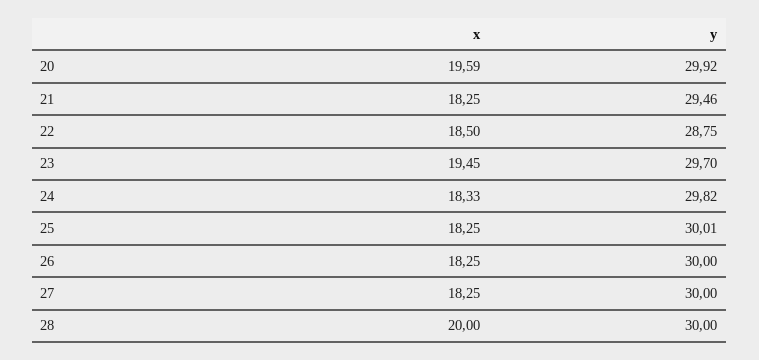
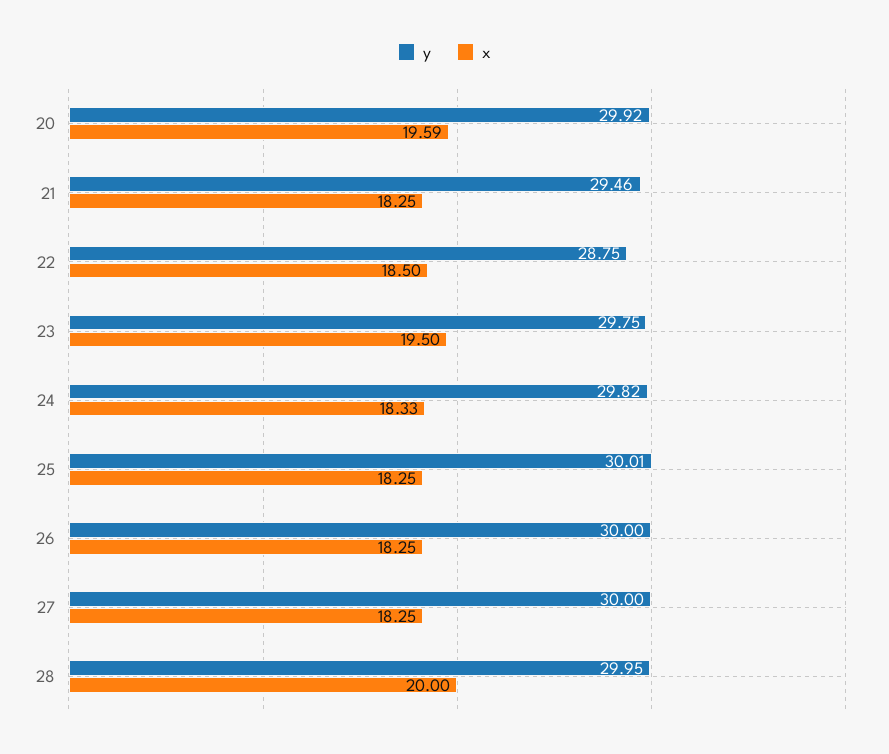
x, 23: 19.45 -> 19.5
y, 23: 29.7 -> 29.75
y, 28: 30 -> 29.95

